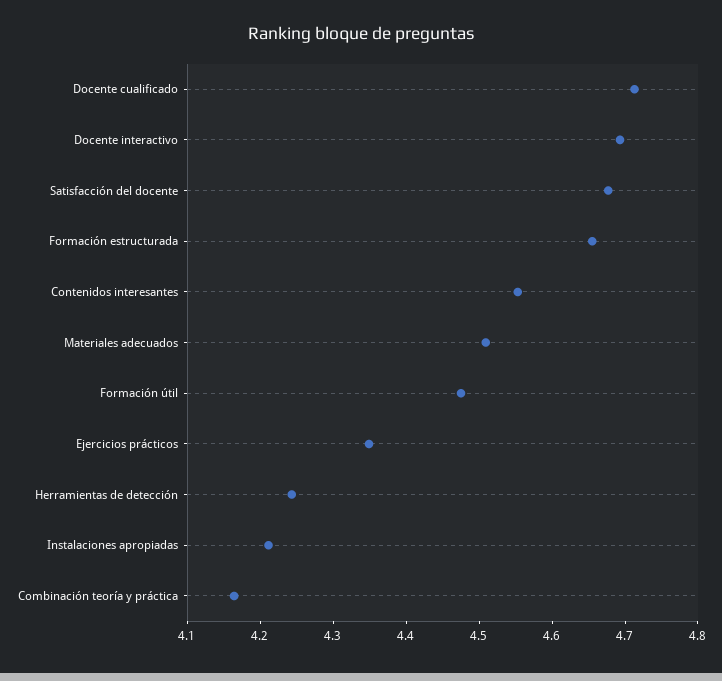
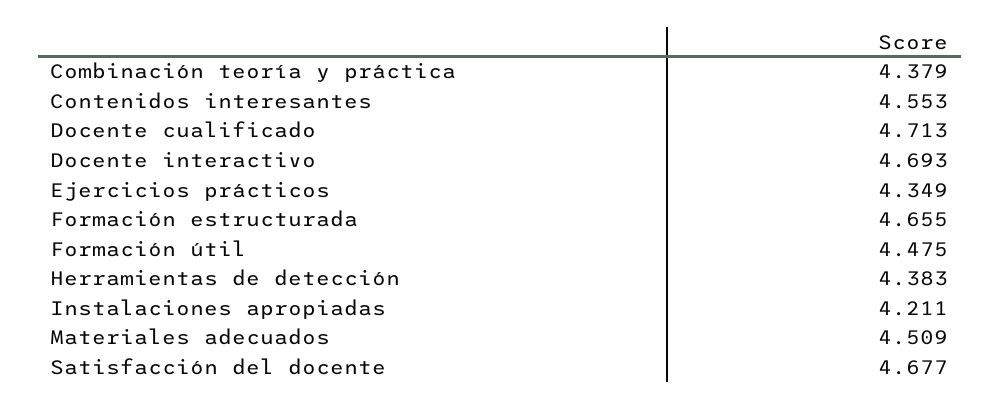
Herramientas de detección: 4.24 -> 4.383
Combinación teoría y práctica: 4.16 -> 4.379

